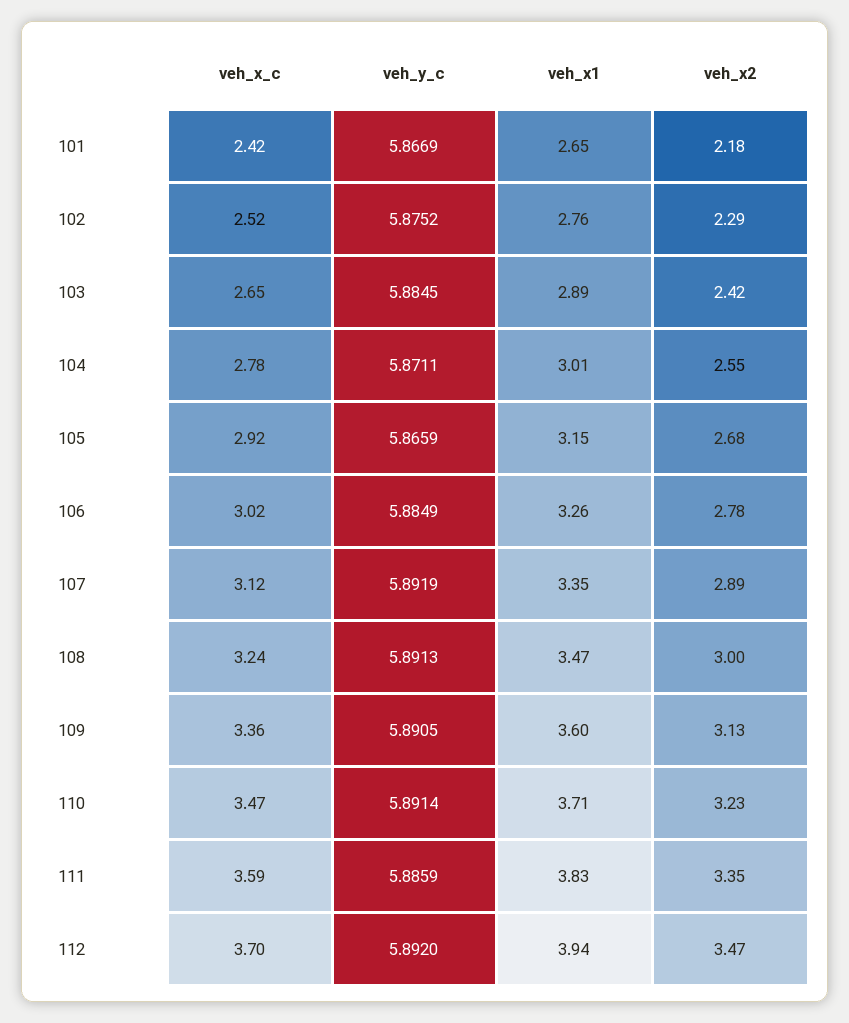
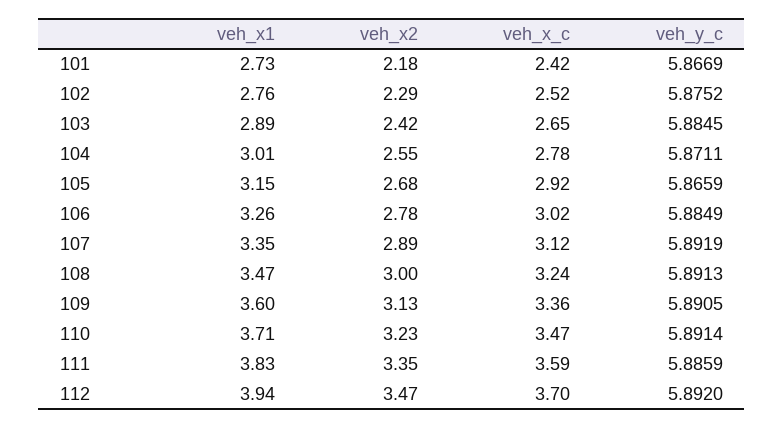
veh_x1, 101: 2.65 -> 2.73

